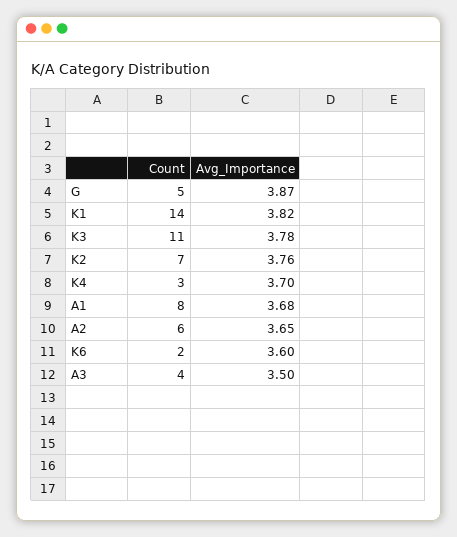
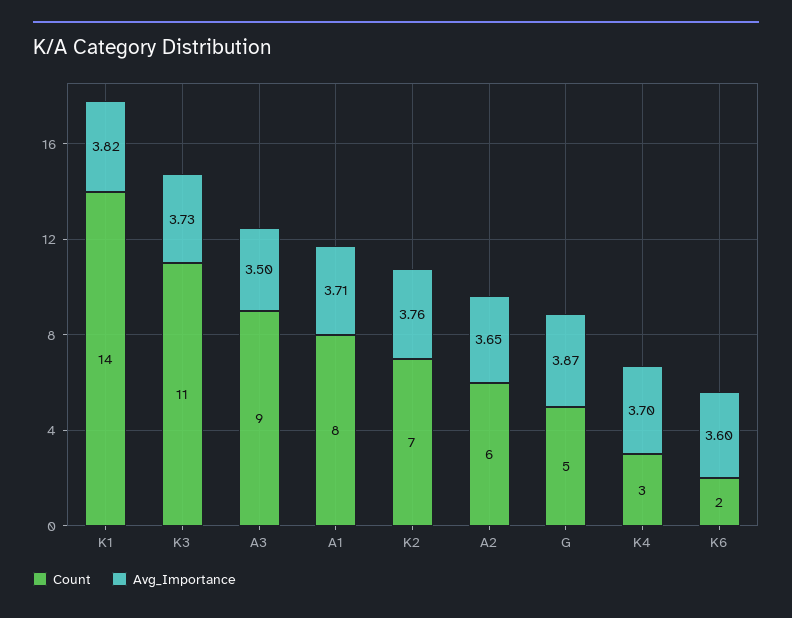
Avg_Importance, K3: 3.78 -> 3.73
Avg_Importance, A1: 3.68 -> 3.71
Count, A3: 4 -> 9

